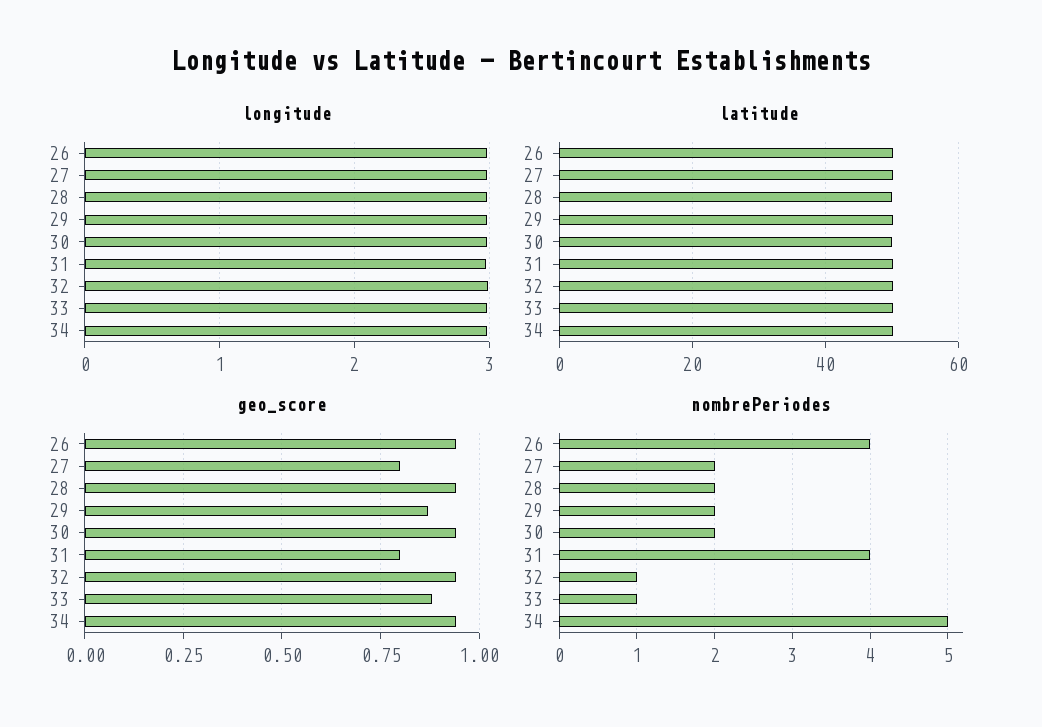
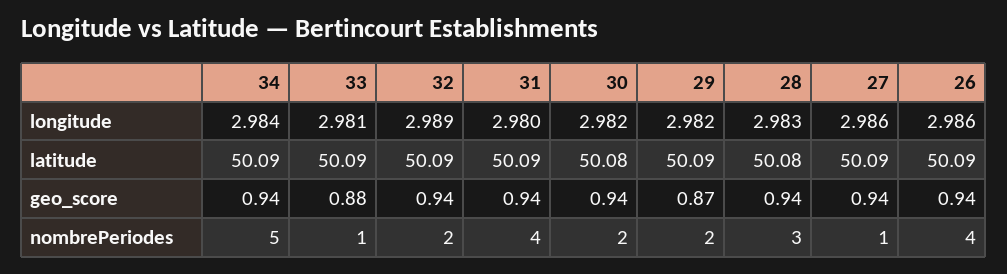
geo_score, 27: 0.8 -> 0.94
geo_score, 31: 0.8 -> 0.94
nombrePeriodes, 27: 2 -> 1
nombrePeriodes, 28: 2 -> 3
nombrePeriodes, 32: 1 -> 2

